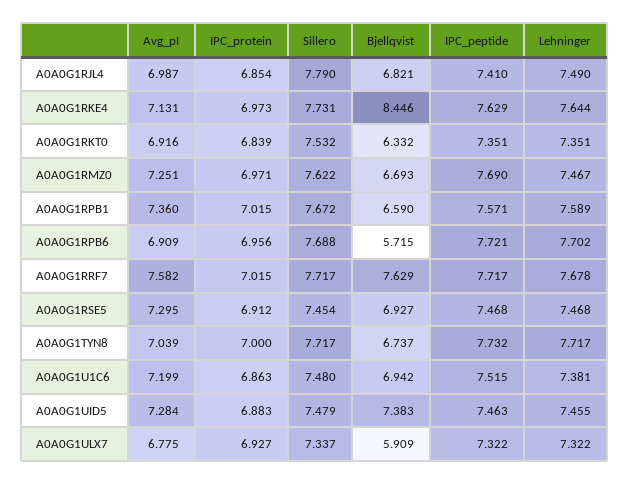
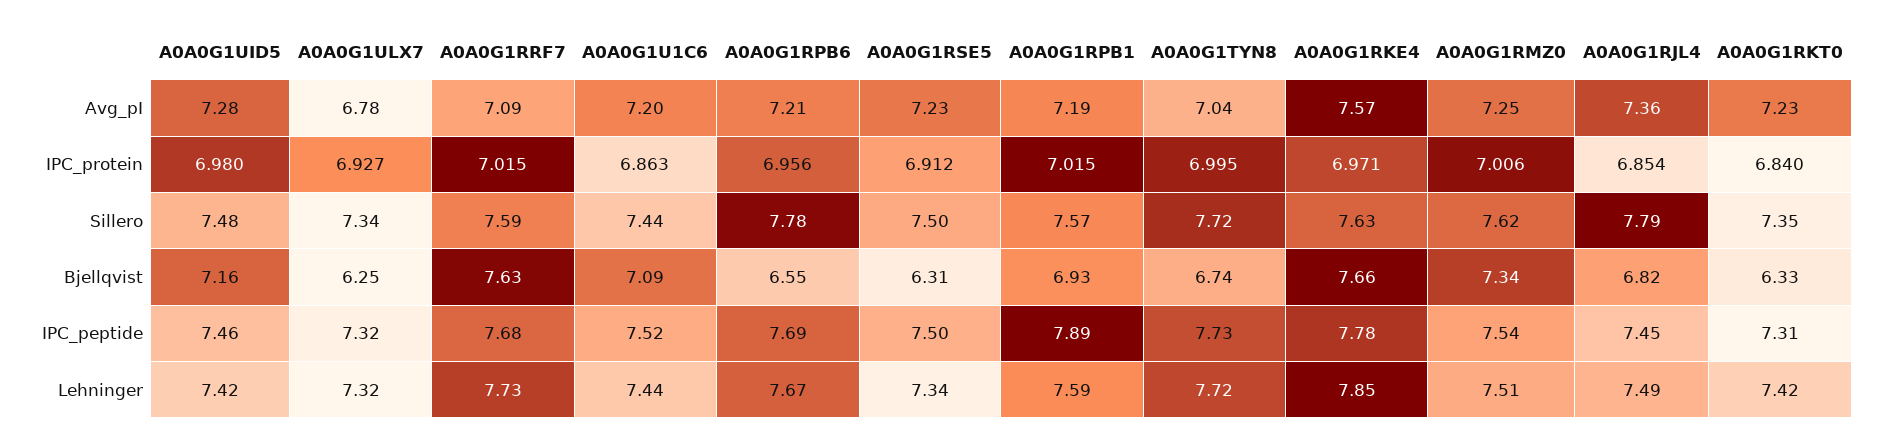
Avg_pI, A0A0G1RJL4: 6.987 -> 7.36
IPC_peptide, A0A0G1RJL4: 7.41 -> 7.45
Avg_pI, A0A0G1RKE4: 7.131 -> 7.57
IPC_protein, A0A0G1RKE4: 6.973 -> 6.971
Sillero, A0A0G1RKE4: 7.731 -> 7.63
Bjellqvist, A0A0G1RKE4: 8.446 -> 7.66
IPC_peptide, A0A0G1RKE4: 7.629 -> 7.78
Lehninger, A0A0G1RKE4: 7.644 -> 7.85
Avg_pI, A0A0G1RKT0: 6.916 -> 7.23
IPC_protein, A0A0G1RKT0: 6.839 -> 6.84
Sillero, A0A0G1RKT0: 7.532 -> 7.35
IPC_peptide, A0A0G1RKT0: 7.351 -> 7.31
Lehninger, A0A0G1RKT0: 7.351 -> 7.42
IPC_protein, A0A0G1RMZ0: 6.971 -> 7.006
Bjellqvist, A0A0G1RMZ0: 6.693 -> 7.34
IPC_peptide, A0A0G1RMZ0: 7.69 -> 7.54
Lehninger, A0A0G1RMZ0: 7.467 -> 7.51
Avg_pI, A0A0G1RPB1: 7.36 -> 7.19
Sillero, A0A0G1RPB1: 7.672 -> 7.57
Bjellqvist, A0A0G1RPB1: 6.59 -> 6.93
IPC_peptide, A0A0G1RPB1: 7.571 -> 7.89
Avg_pI, A0A0G1RPB6: 6.909 -> 7.21
Sillero, A0A0G1RPB6: 7.688 -> 7.78
Bjellqvist, A0A0G1RPB6: 5.715 -> 6.55
IPC_peptide, A0A0G1RPB6: 7.721 -> 7.69
Lehninger, A0A0G1RPB6: 7.702 -> 7.67
Avg_pI, A0A0G1RRF7: 7.582 -> 7.09
Sillero, A0A0G1RRF7: 7.717 -> 7.59
IPC_peptide, A0A0G1RRF7: 7.717 -> 7.68
Lehninger, A0A0G1RRF7: 7.678 -> 7.73
Avg_pI, A0A0G1RSE5: 7.295 -> 7.23
Sillero, A0A0G1RSE5: 7.454 -> 7.5
Bjellqvist, A0A0G1RSE5: 6.927 -> 6.31
IPC_peptide, A0A0G1RSE5: 7.468 -> 7.5
Lehninger, A0A0G1RSE5: 7.468 -> 7.34
IPC_protein, A0A0G1TYN8: 7 -> 6.995
Sillero, A0A0G1U1C6: 7.48 -> 7.44
Bjellqvist, A0A0G1U1C6: 6.942 -> 7.09
Lehninger, A0A0G1U1C6: 7.381 -> 7.44
IPC_protein, A0A0G1UID5: 6.883 -> 6.98
Bjellqvist, A0A0G1UID5: 7.383 -> 7.16
Lehninger, A0A0G1UID5: 7.455 -> 7.42
Bjellqvist, A0A0G1ULX7: 5.909 -> 6.25

